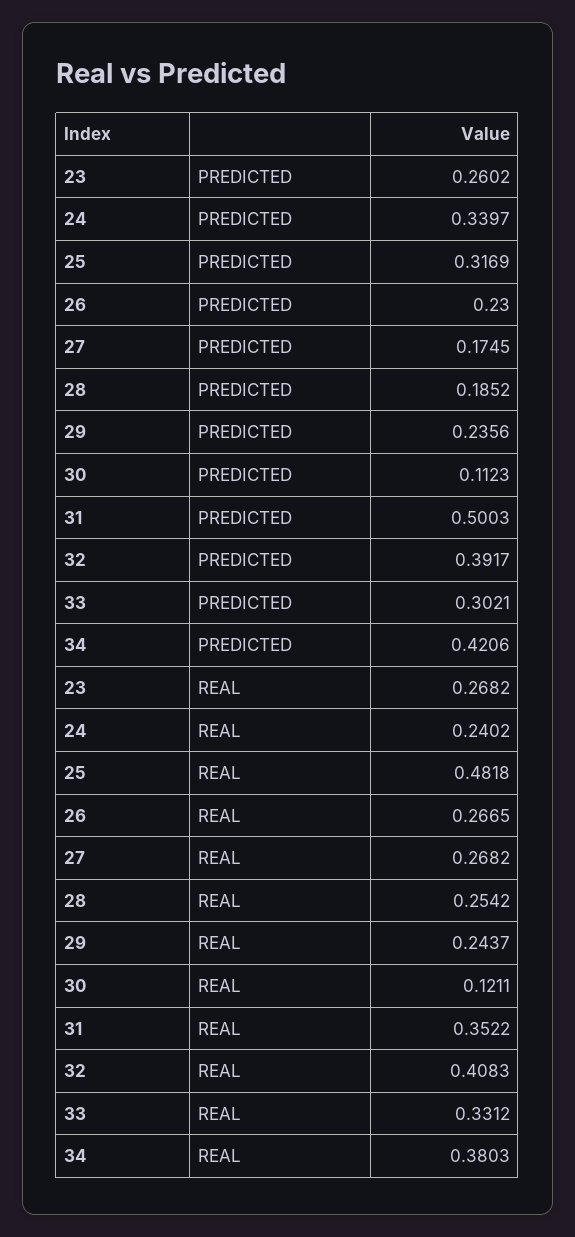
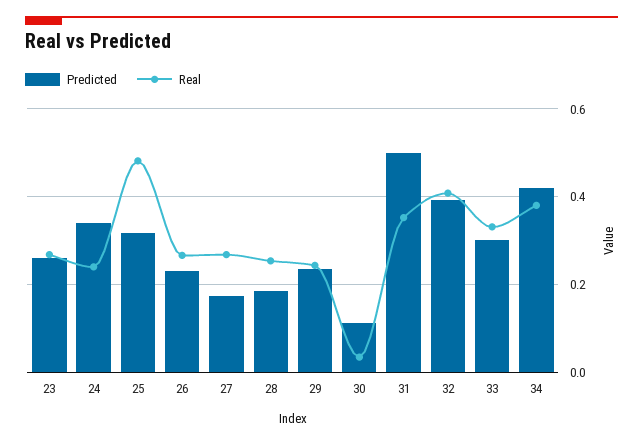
REAL, 30: 0.1211 -> 0.04

